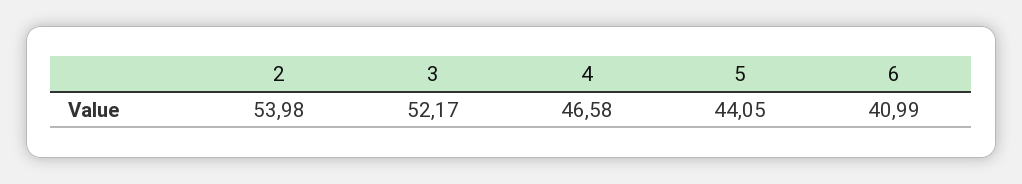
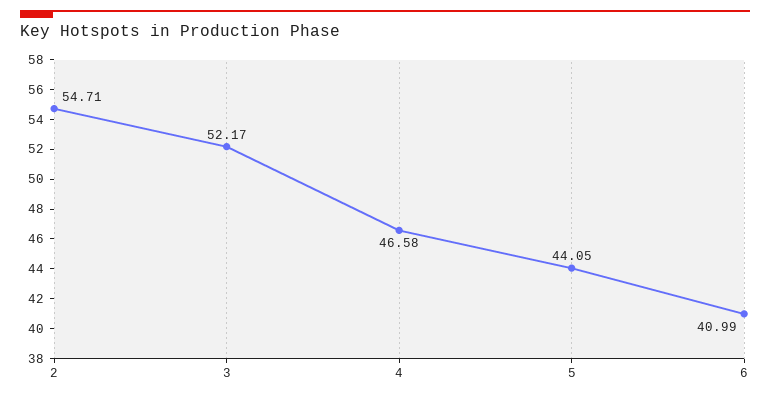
2: 53.98 -> 54.71

